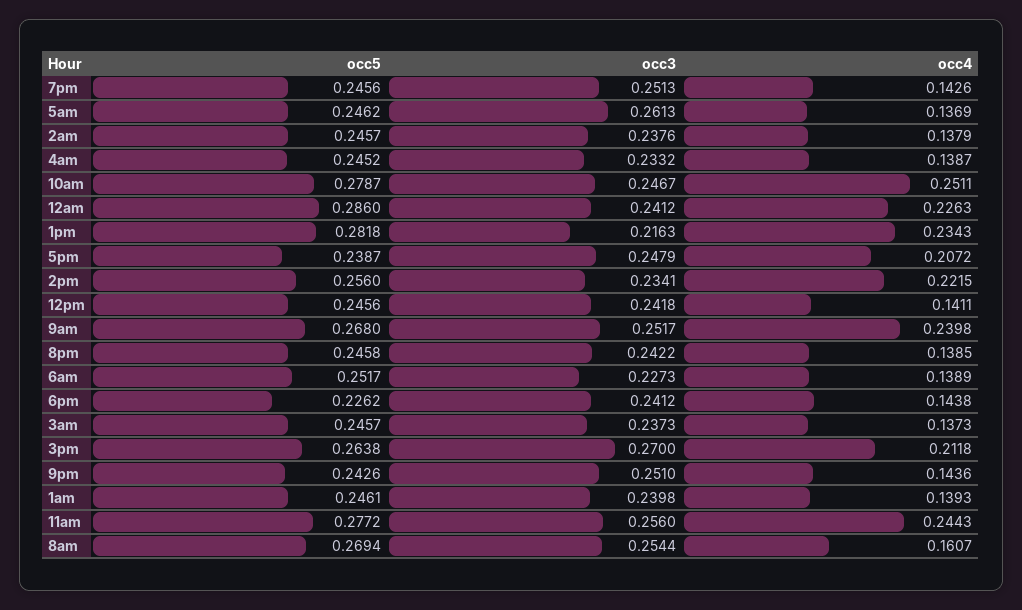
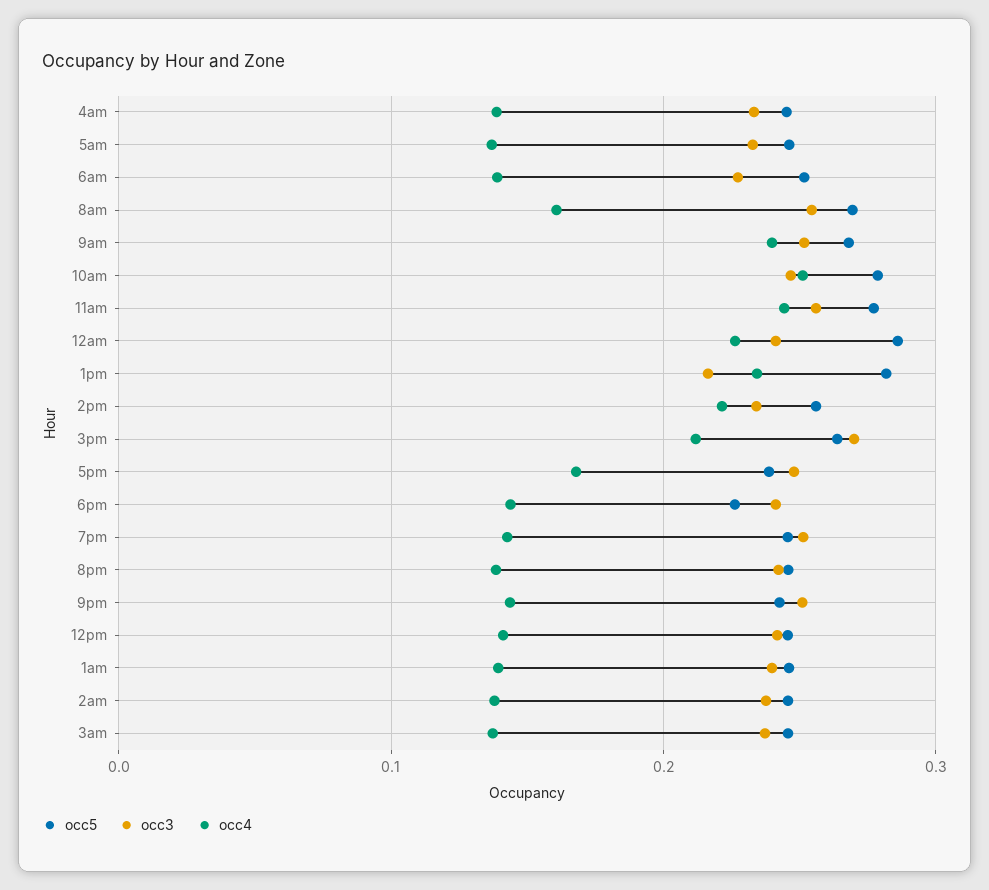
occ3, 5am: 0.2613 -> 0.23
occ4, 5pm: 0.2072 -> 0.17

